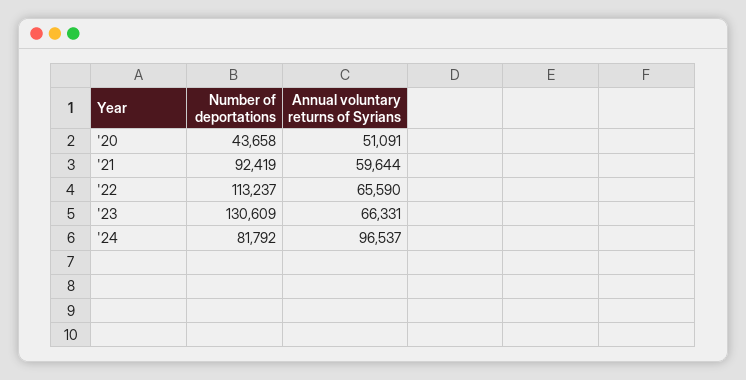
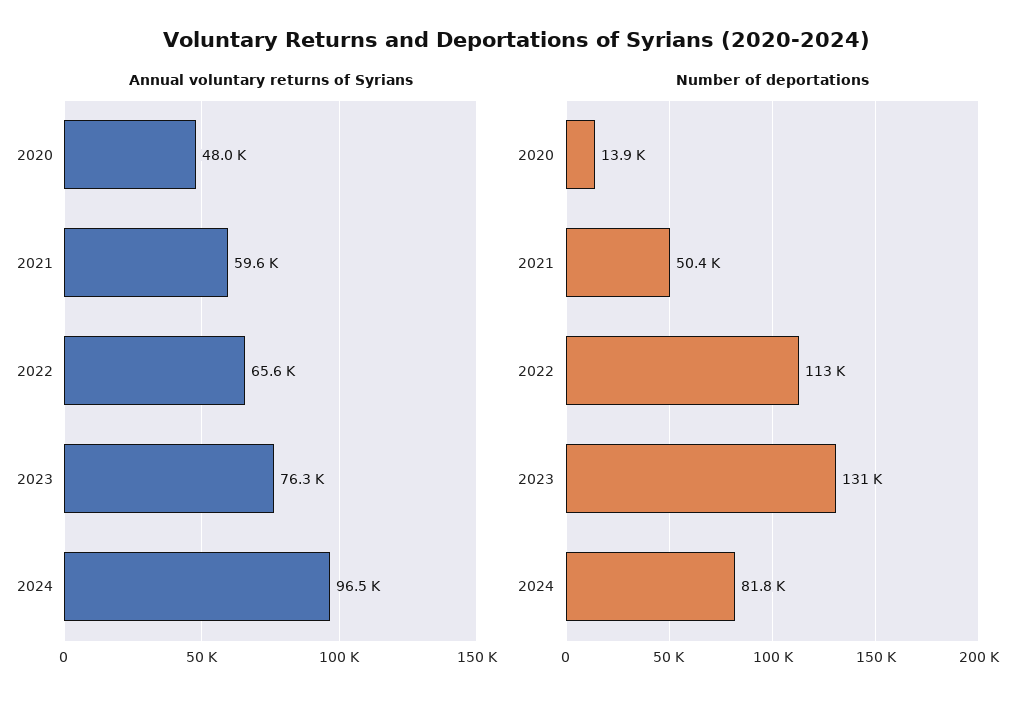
Number of deportations, '20: 43658 -> 13900
Annual voluntary returns of Syrians, '20: 51091 -> 48000
Number of deportations, '21: 92419 -> 50400
Annual voluntary returns of Syrians, '23: 66331 -> 76300

